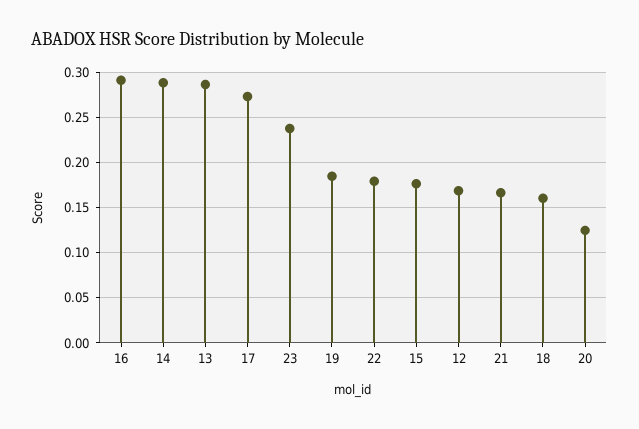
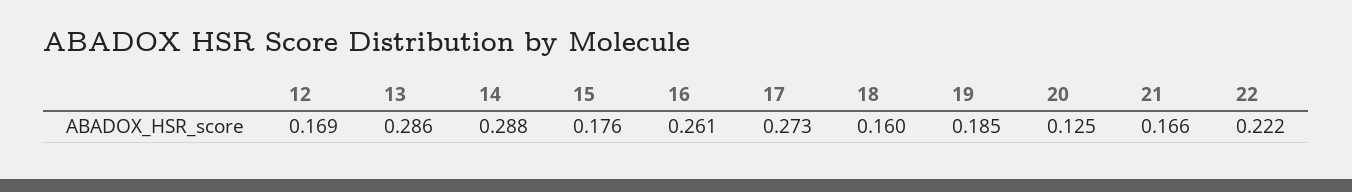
16: 0.29 -> 0.261
23: 0.24 -> none
22: 0.18 -> 0.222

